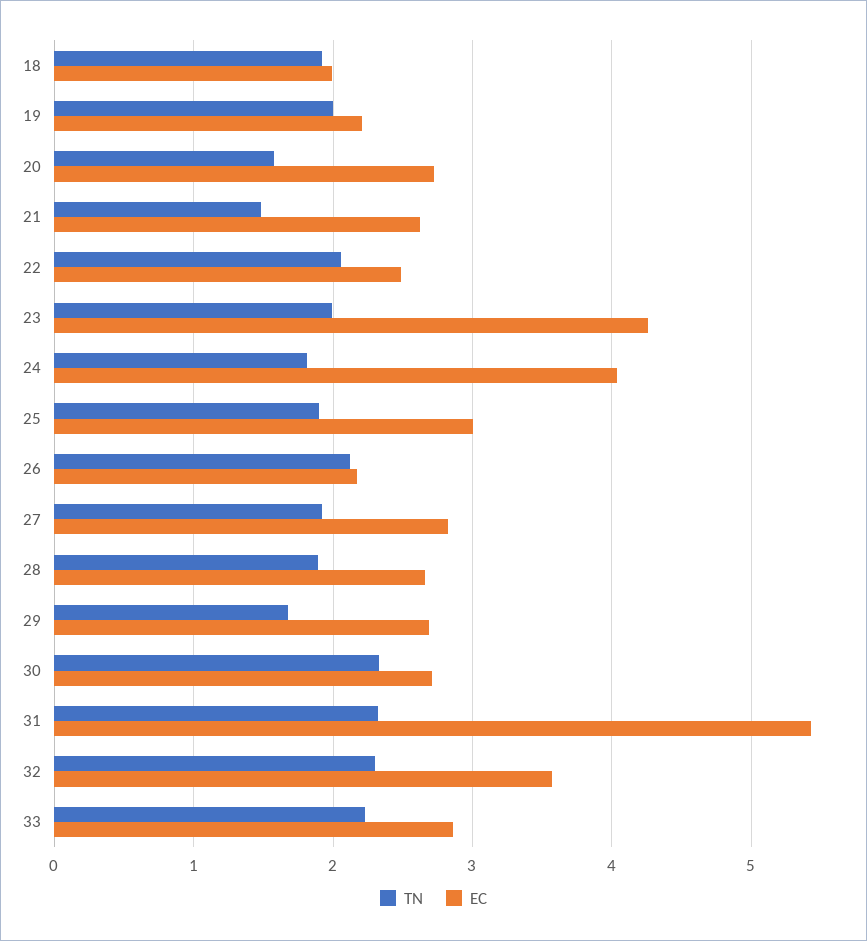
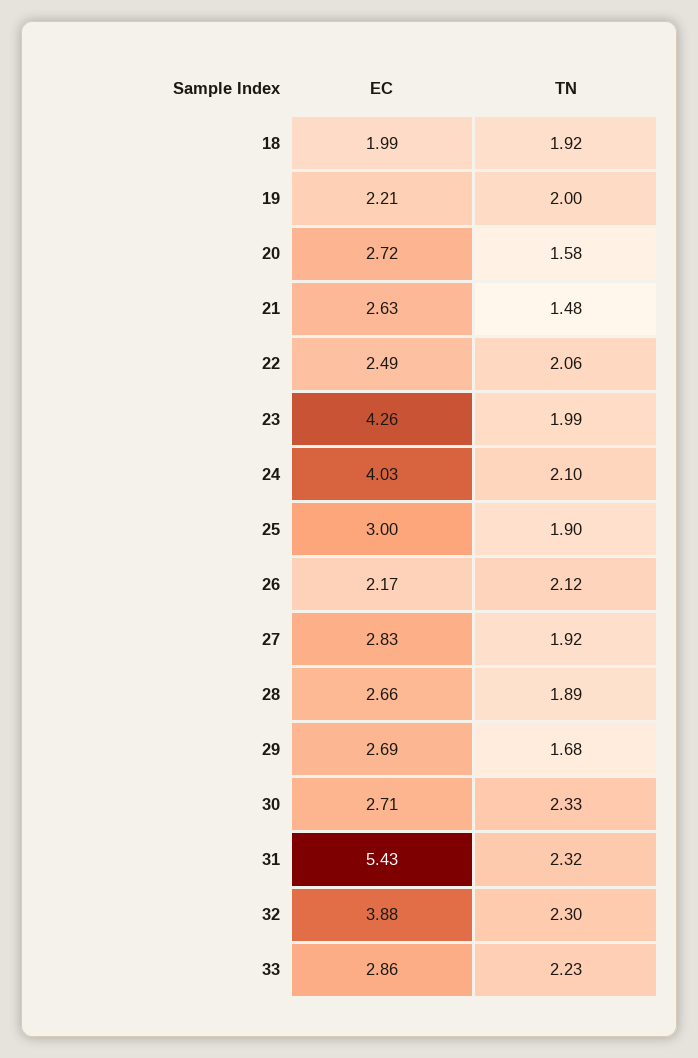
TN, 24: 1.8 -> 2.1
EC, 32: 3.6 -> 3.88

